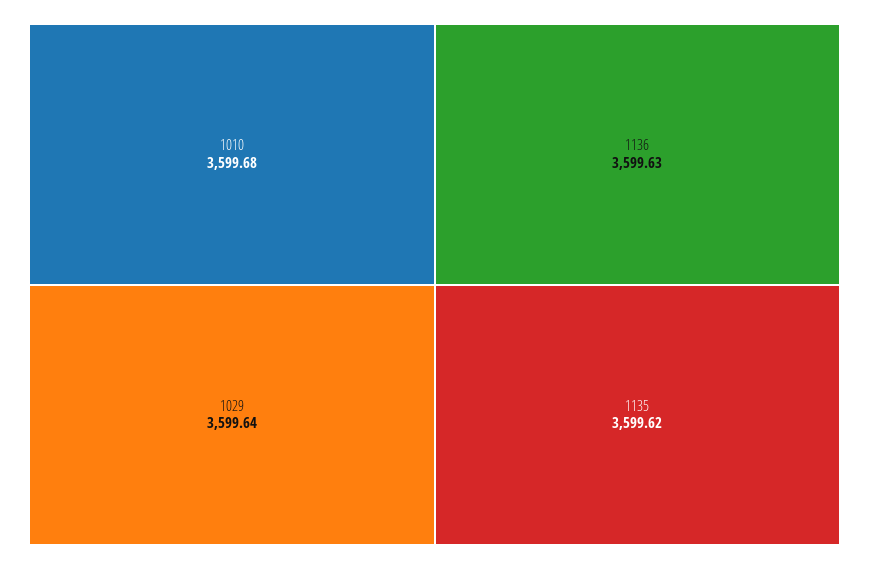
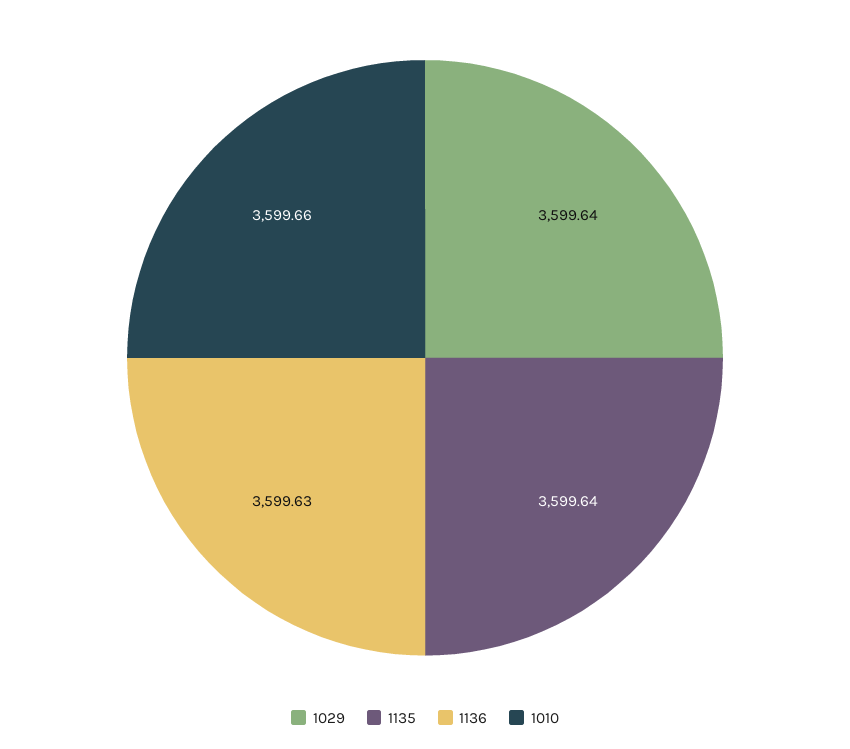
1010: 3599.68 -> 3599.66
1135: 3599.62 -> 3599.64

